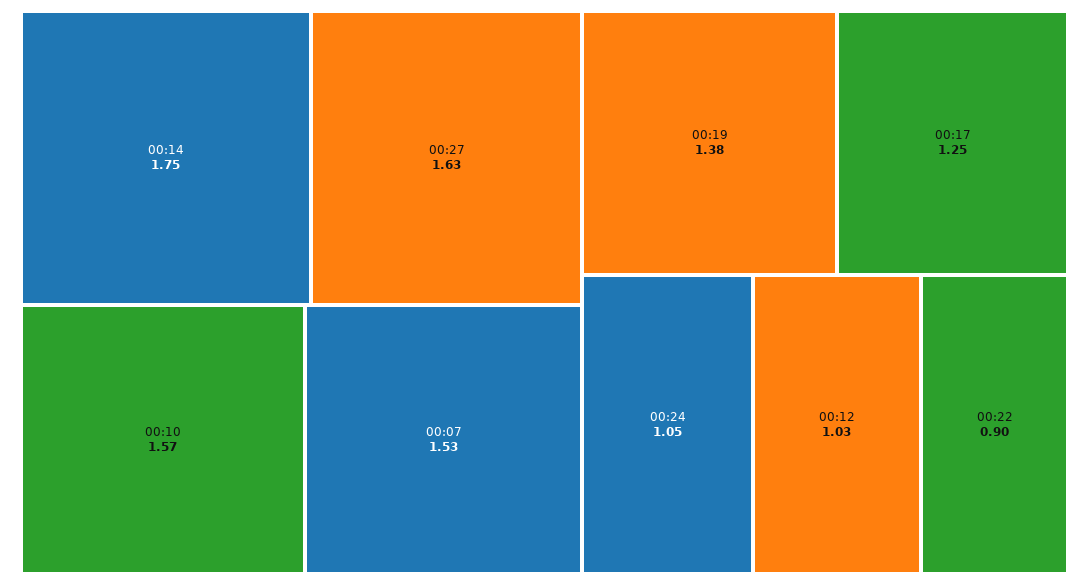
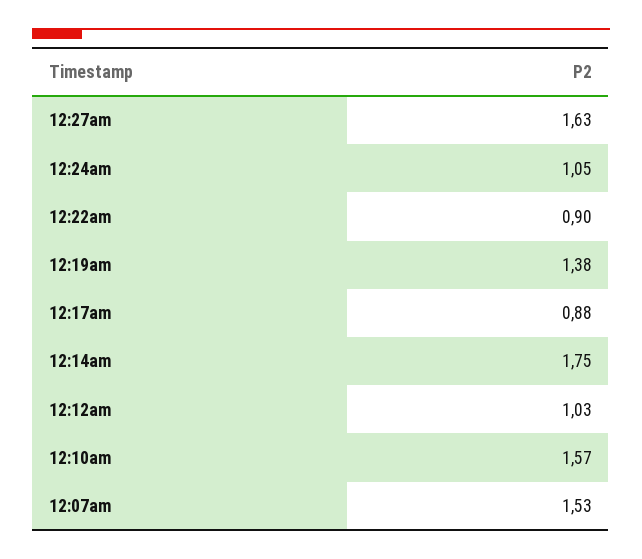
00:17: 1.25 -> 0.88

